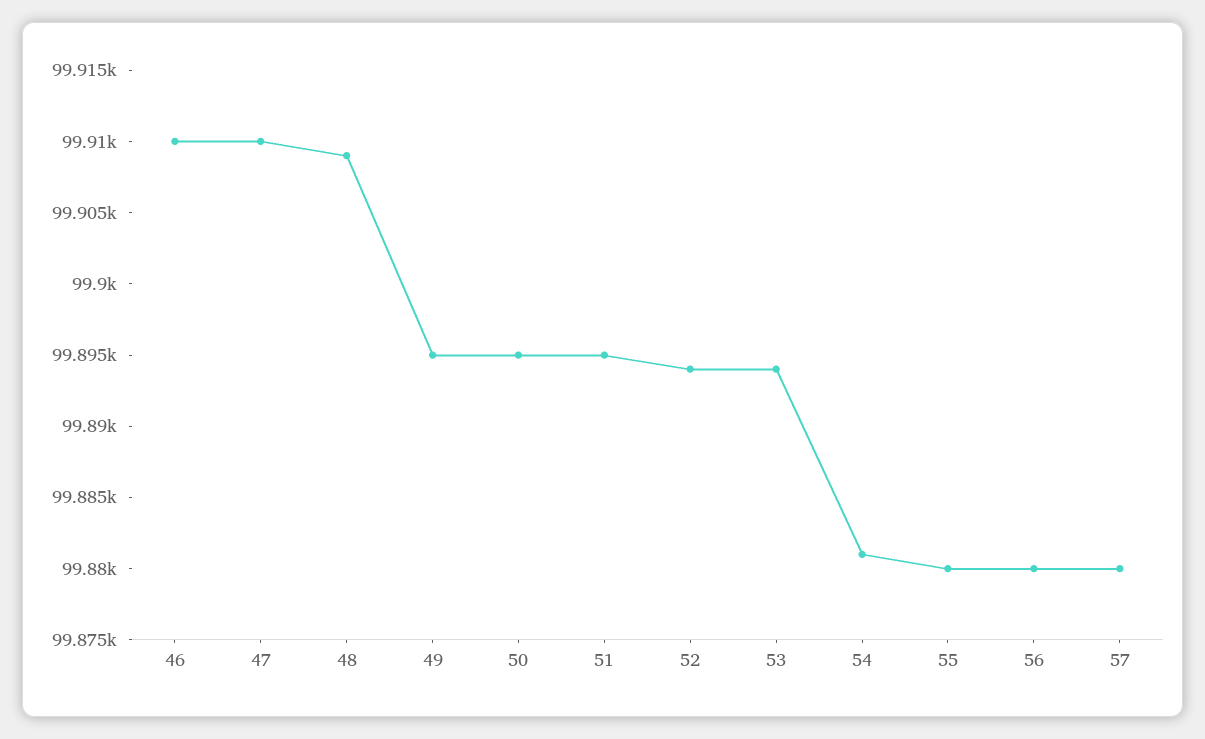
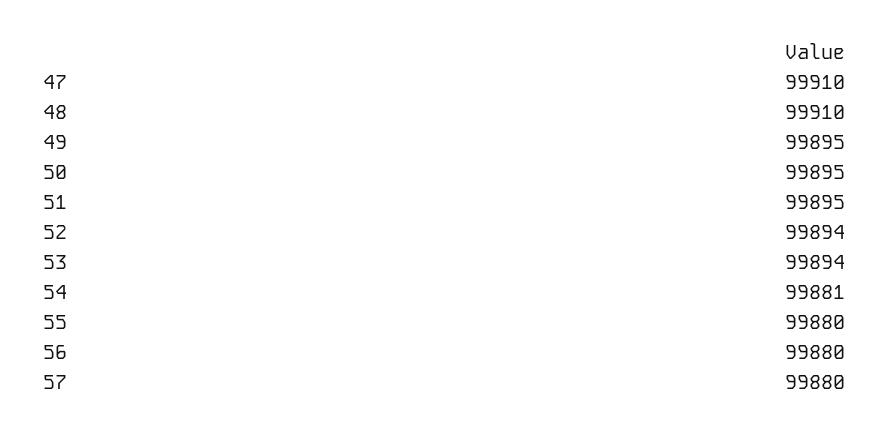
46: 99910 -> none
48: 99909 -> 99910

